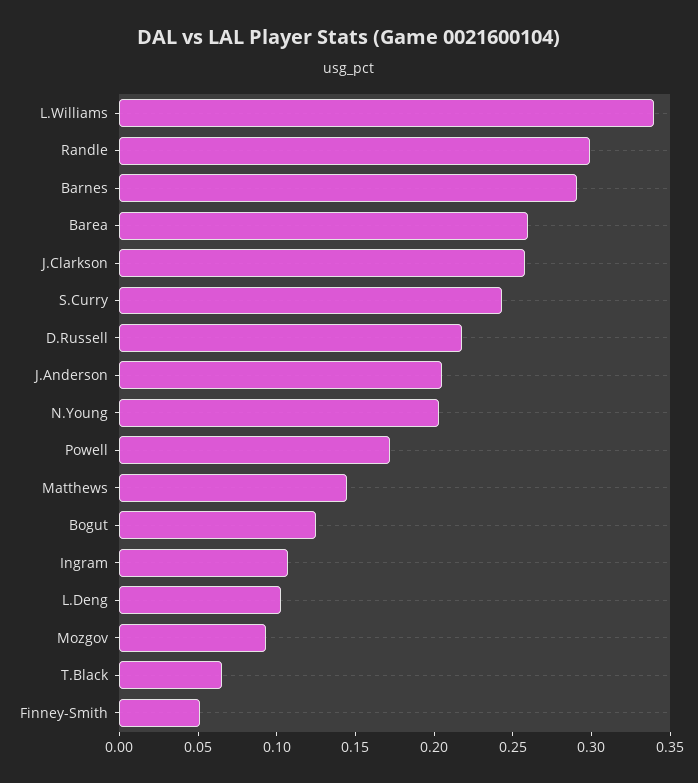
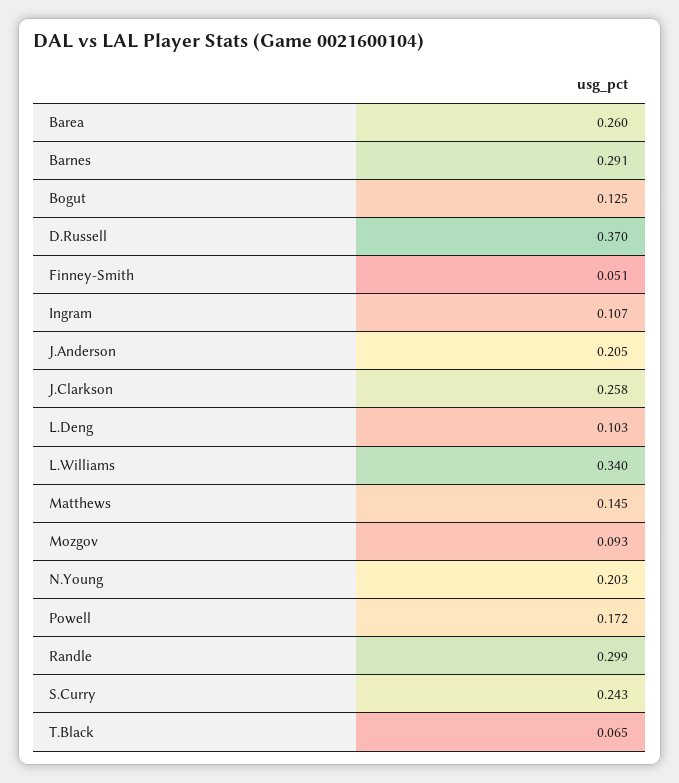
D.Russell: 0.22 -> 0.37

